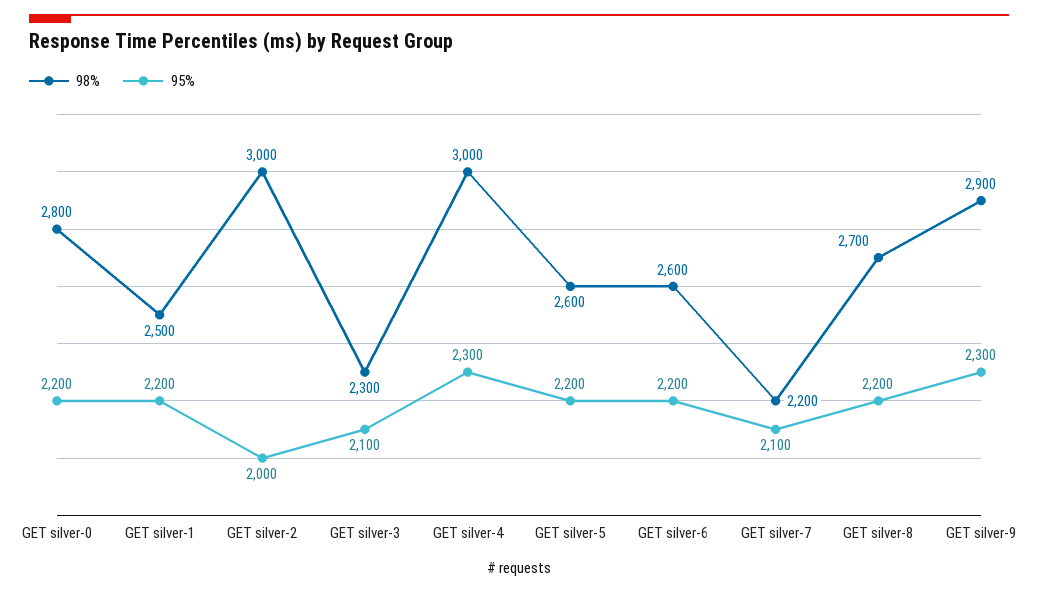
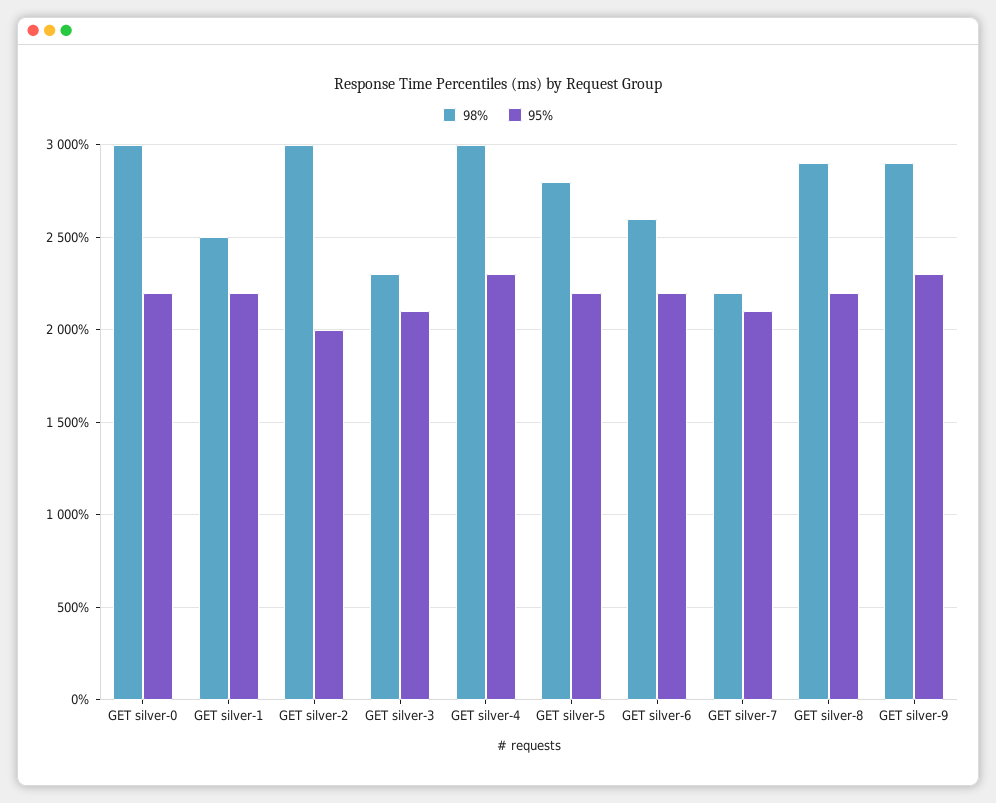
98%, GET silver-0: 2800 -> 3000
98%, GET silver-5: 2600 -> 2800
98%, GET silver-8: 2700 -> 2900

